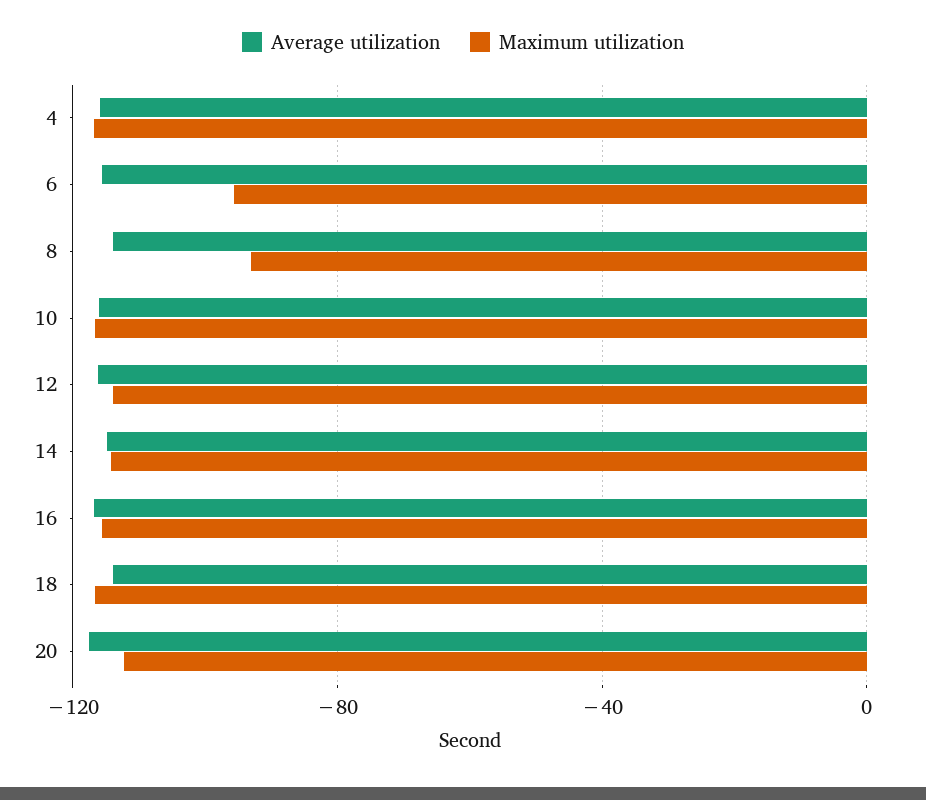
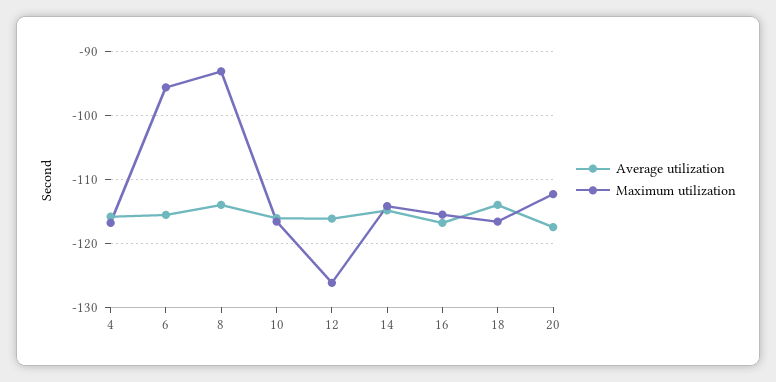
Maximum utilization, 12: -115 -> -126

